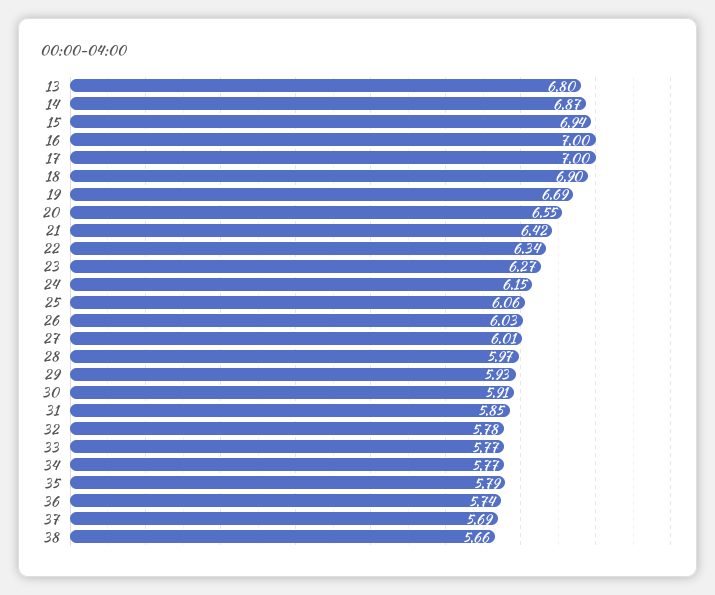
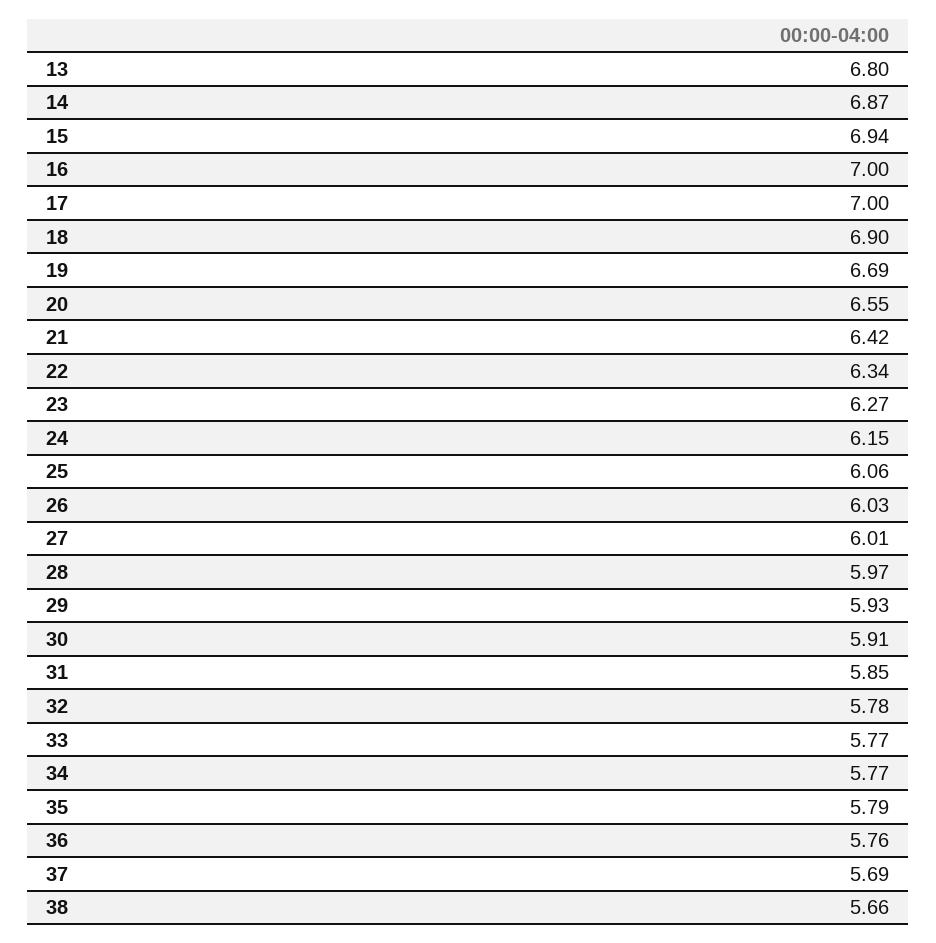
36: 5.74 -> 5.76

